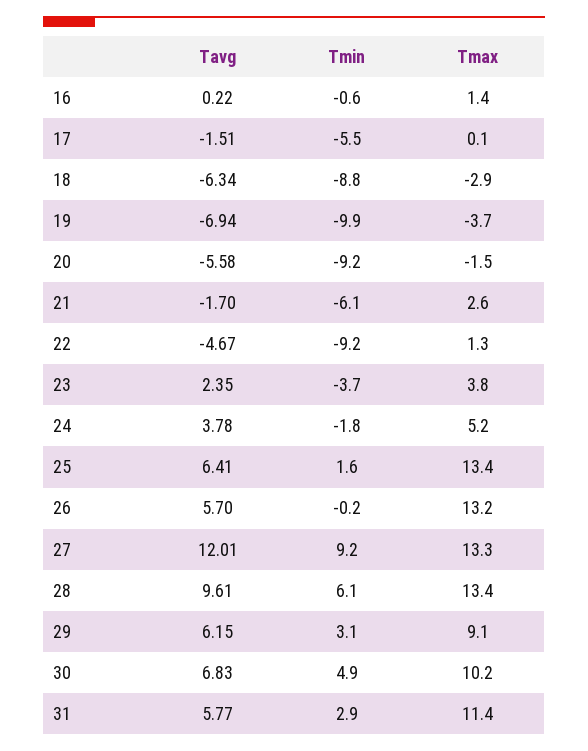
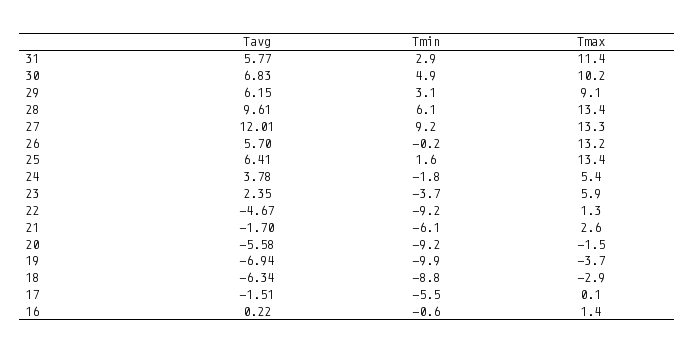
Tmax, 23: 3.8 -> 5.9
Tmax, 24: 5.2 -> 5.4

